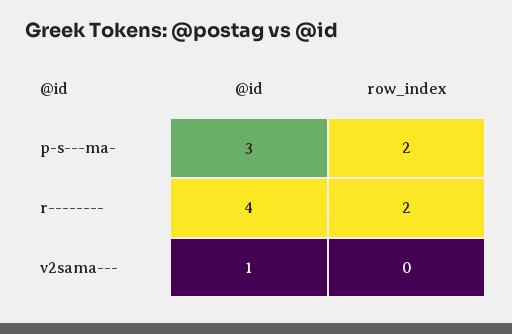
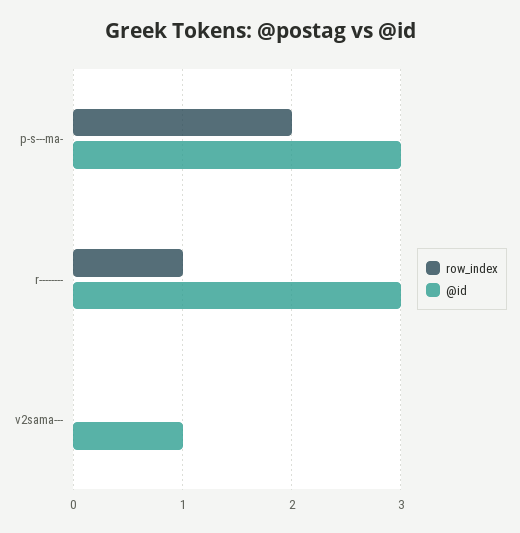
@id, r--------: 4 -> 3
row_index, r--------: 2 -> 1

